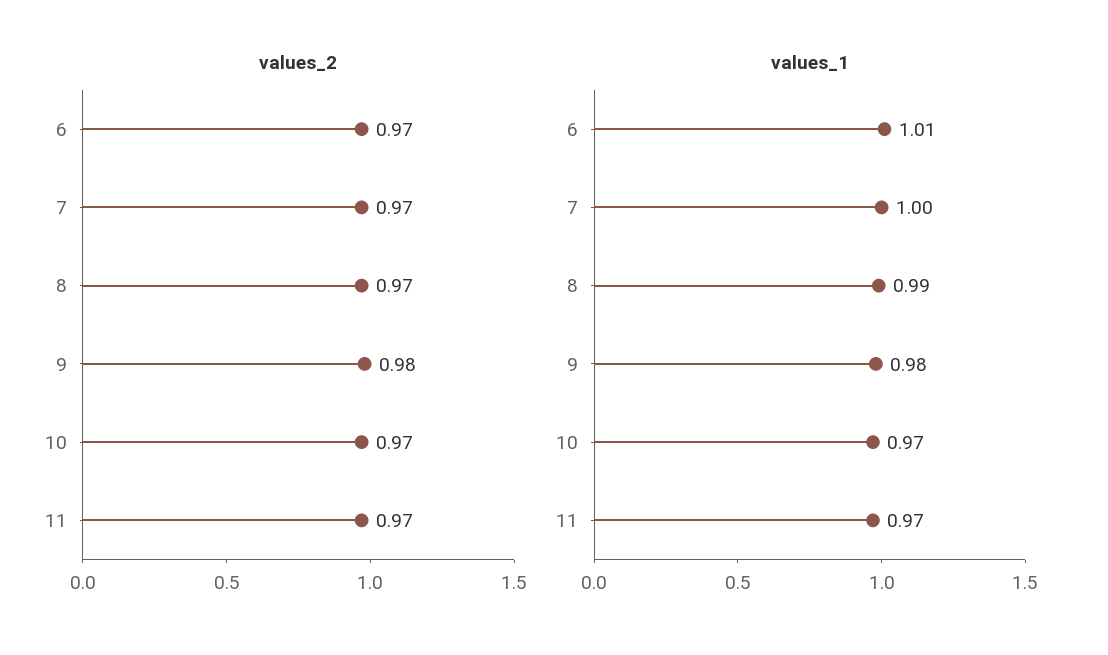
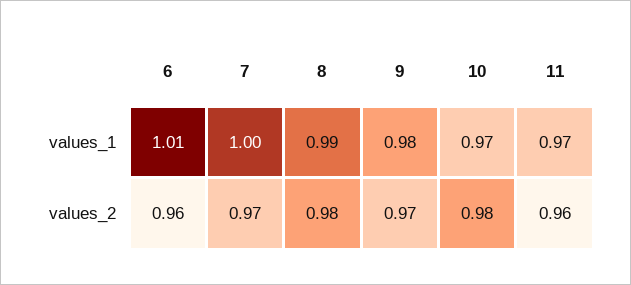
values_2, 6: 0.97 -> 0.96
values_2, 8: 0.97 -> 0.98
values_2, 9: 0.98 -> 0.97
values_2, 10: 0.97 -> 0.98
values_2, 11: 0.97 -> 0.96

